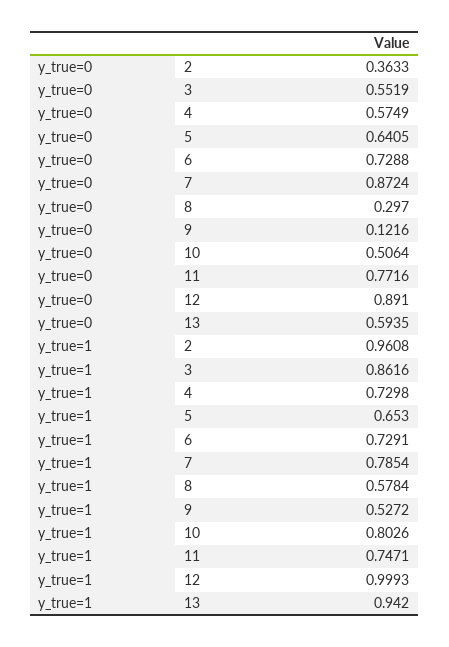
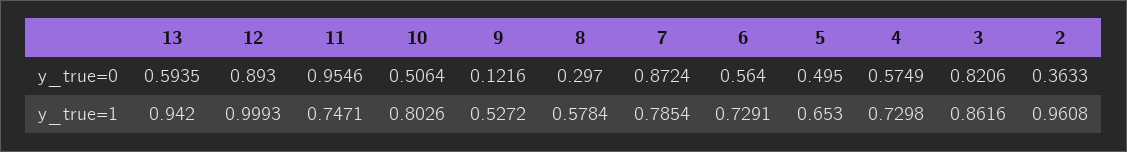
y_true=0, 3: 0.5519 -> 0.8206
y_true=0, 5: 0.6405 -> 0.495
y_true=0, 6: 0.7288 -> 0.564
y_true=0, 11: 0.7716 -> 0.9546
y_true=0, 12: 0.891 -> 0.893

